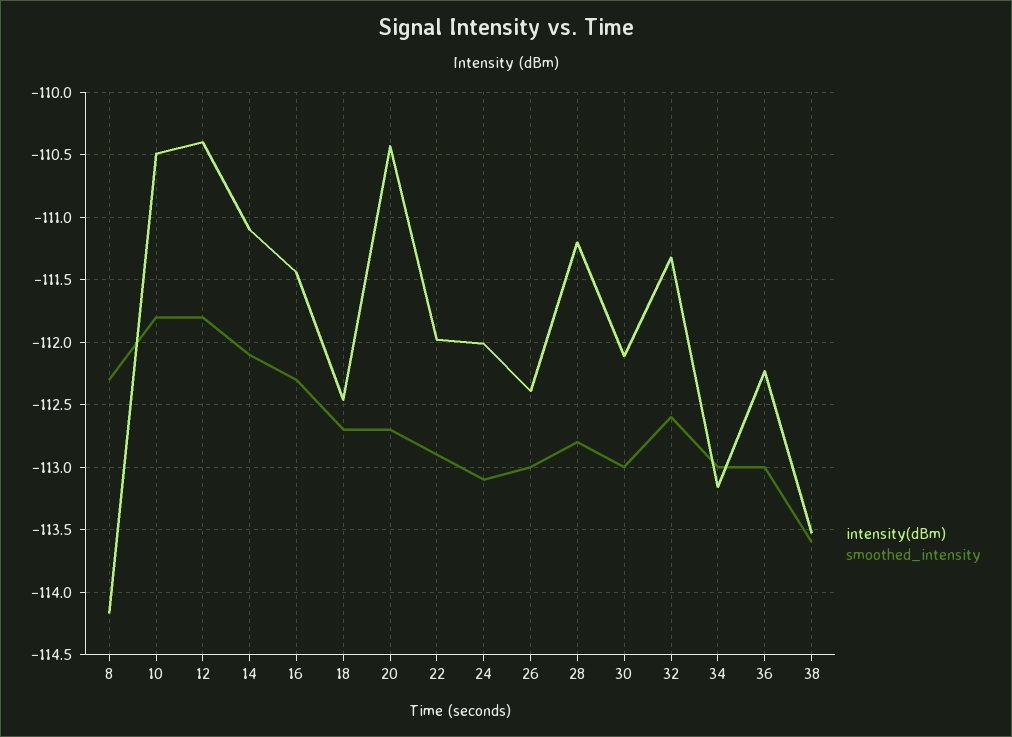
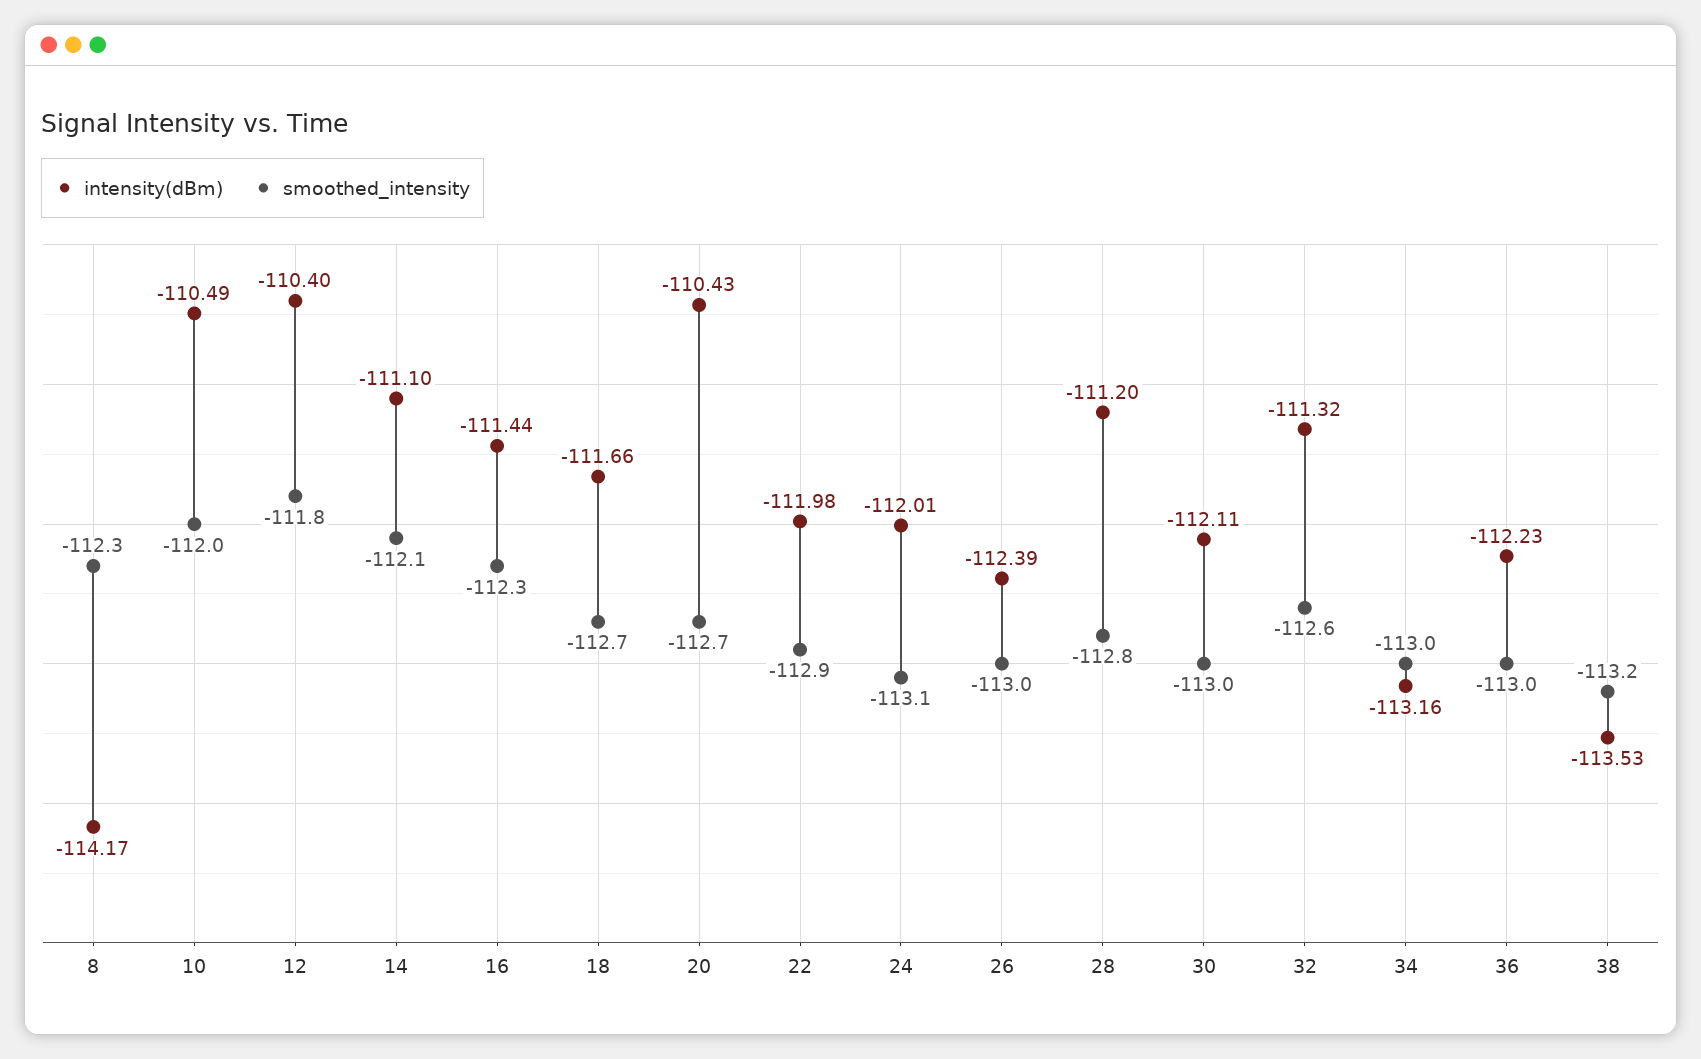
smoothed_intensity, 10: -111.8 -> -112
intensity(dBm), 18: -112.45 -> -111.66
smoothed_intensity, 38: -113.6 -> -113.2

